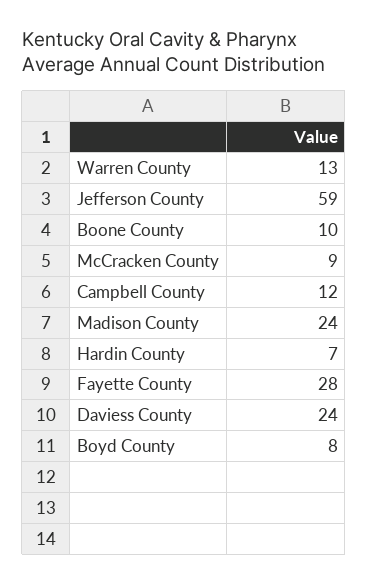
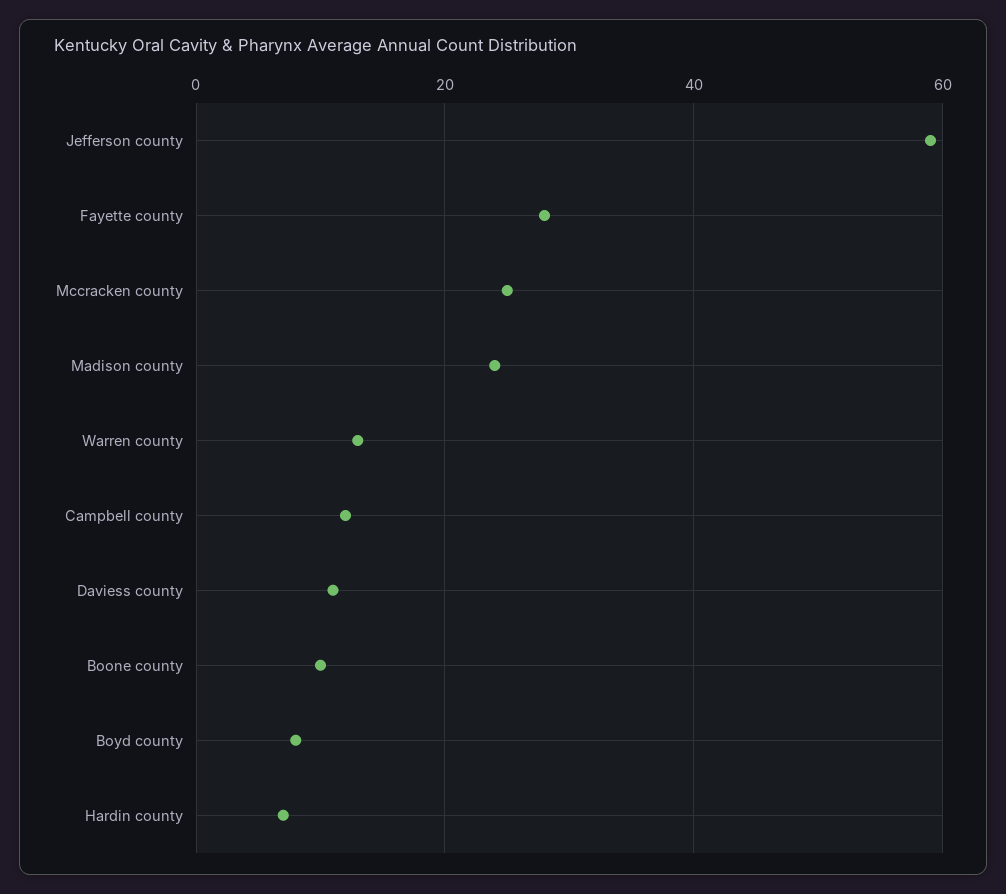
McCracken County: 9 -> 25
Daviess County: 24 -> 10

